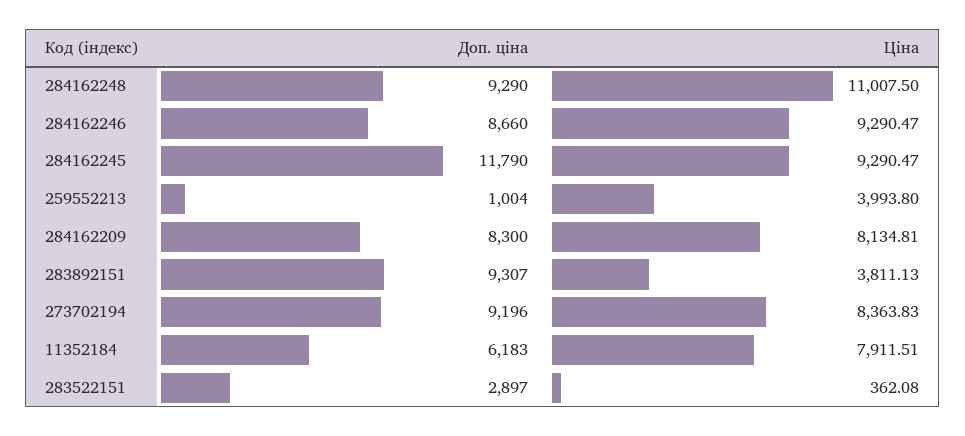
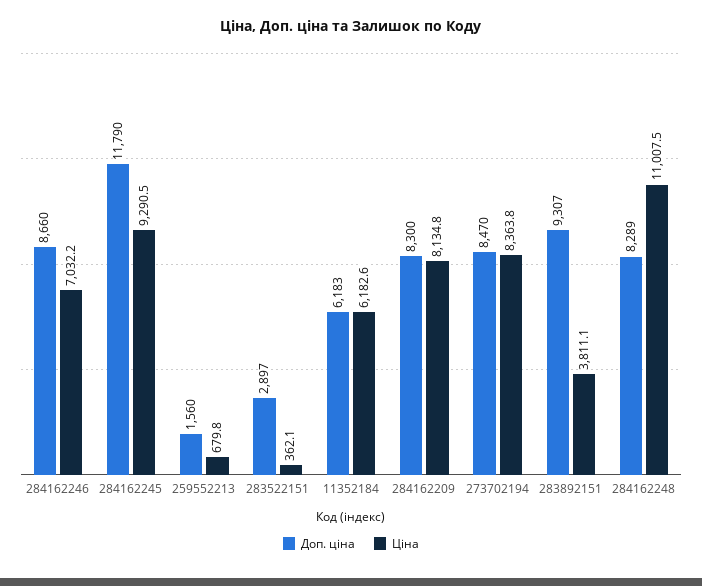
Доп. ціна, 284162248: 9290 -> 8289
Ціна, 284162246: 9290.47 -> 7032.2
Доп. ціна, 259552213: 1004 -> 1560
Ціна, 259552213: 3993.8 -> 679.8
Доп. ціна, 273702194: 9196 -> 8470
Ціна, 11352184: 7911.51 -> 6182.6

